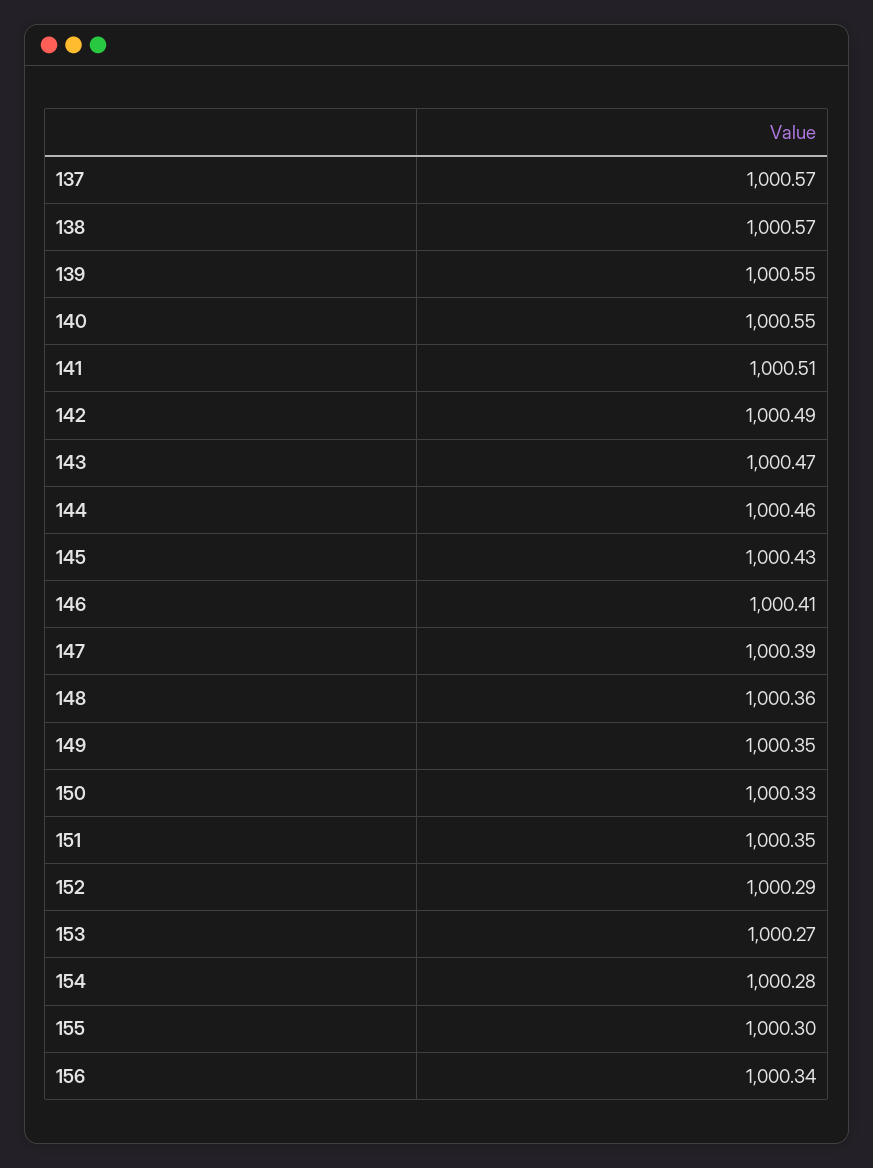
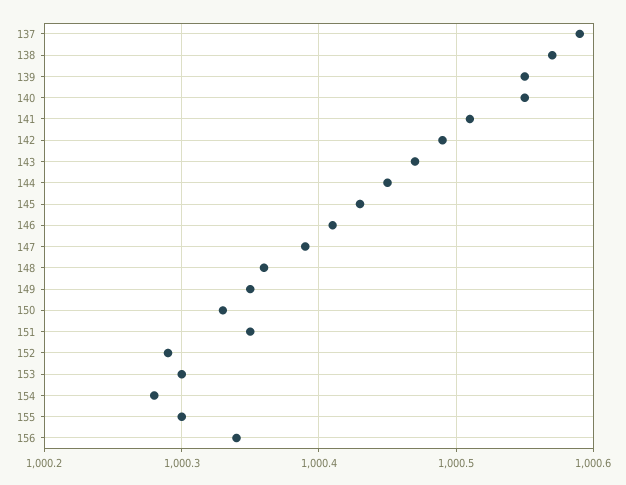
137: 1000.57 -> 1000.59
144: 1000.46 -> 1000.45
153: 1000.27 -> 1000.3

